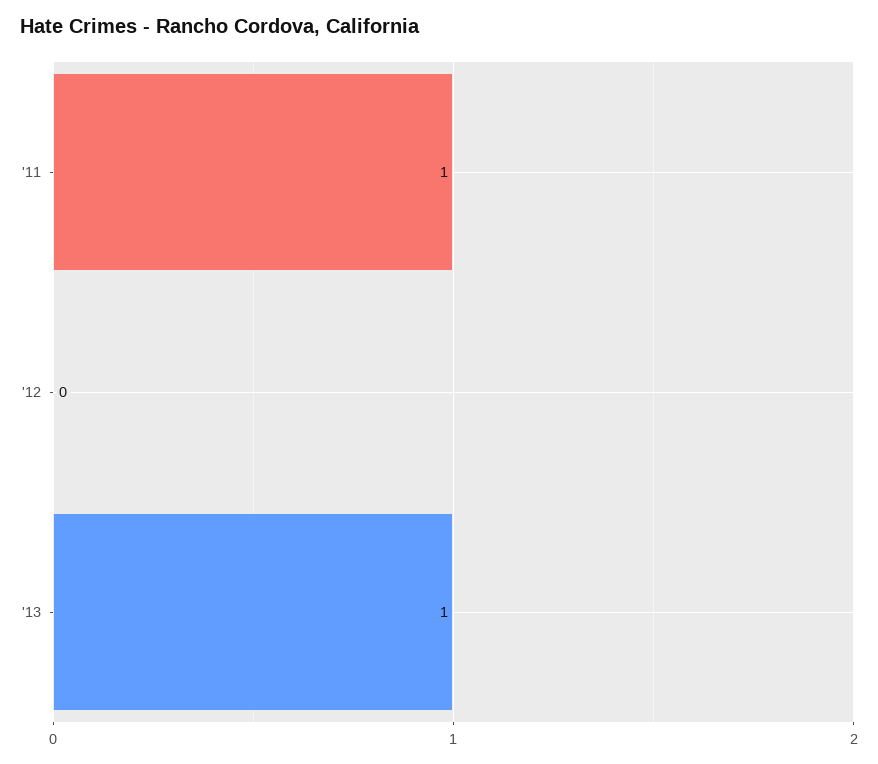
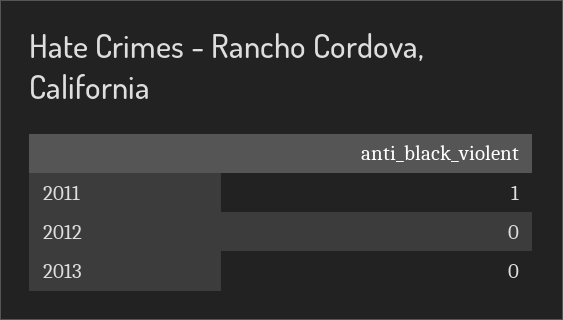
'13: 1 -> 0

